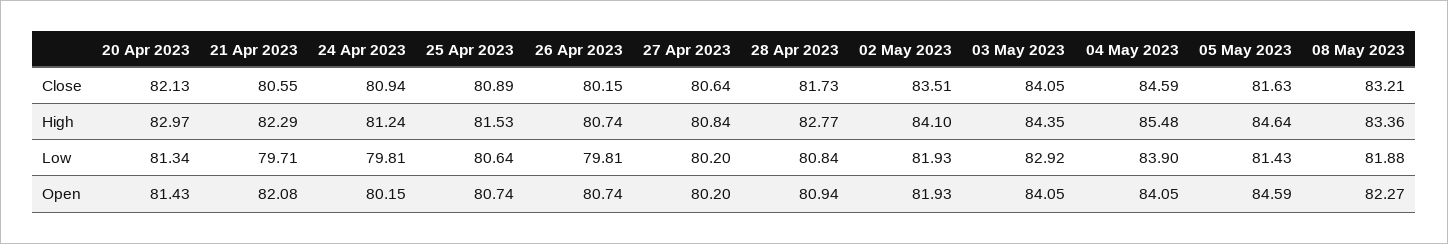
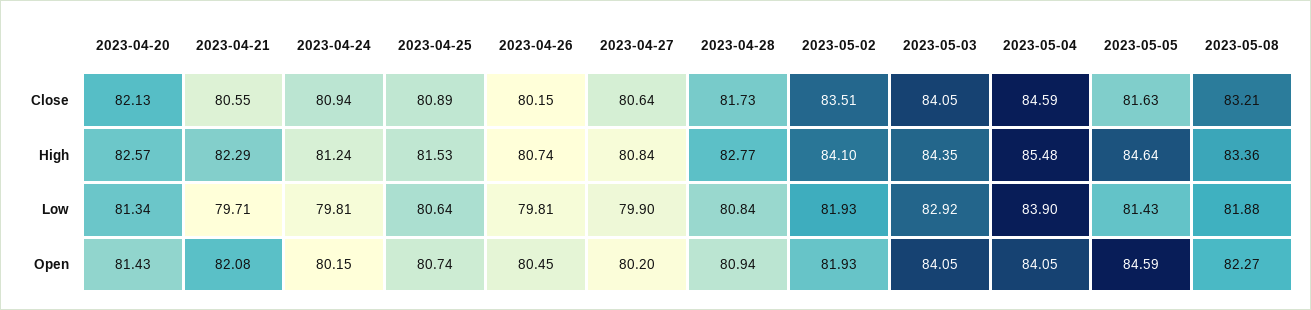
20 Apr 2023, High: 82.97 -> 82.57
27 Apr 2023, Low: 80.2 -> 79.9
26 Apr 2023, Open: 80.74 -> 80.45

